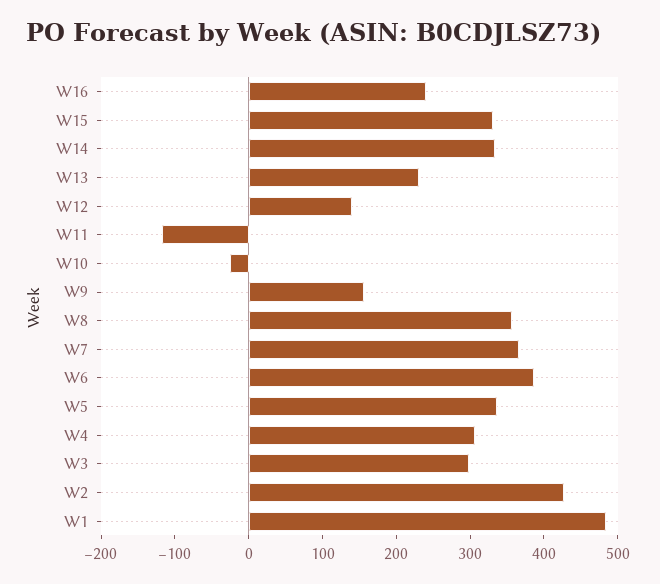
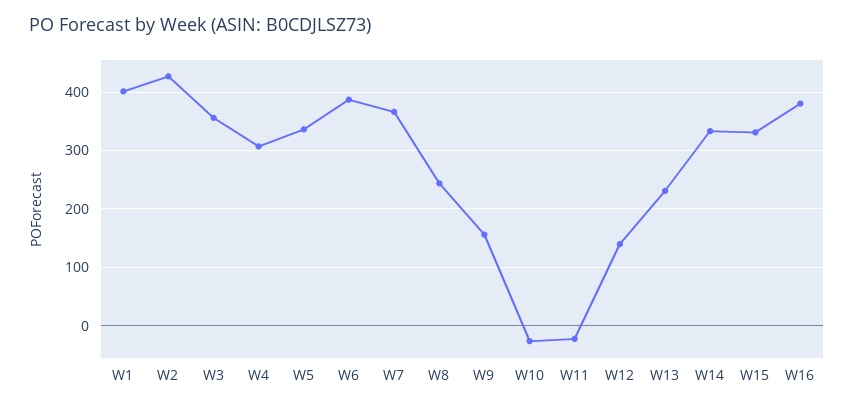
W16: 240 -> 380
W11: -120 -> -20
W8: 360 -> 240
W3: 300 -> 360
W1: 480 -> 400

